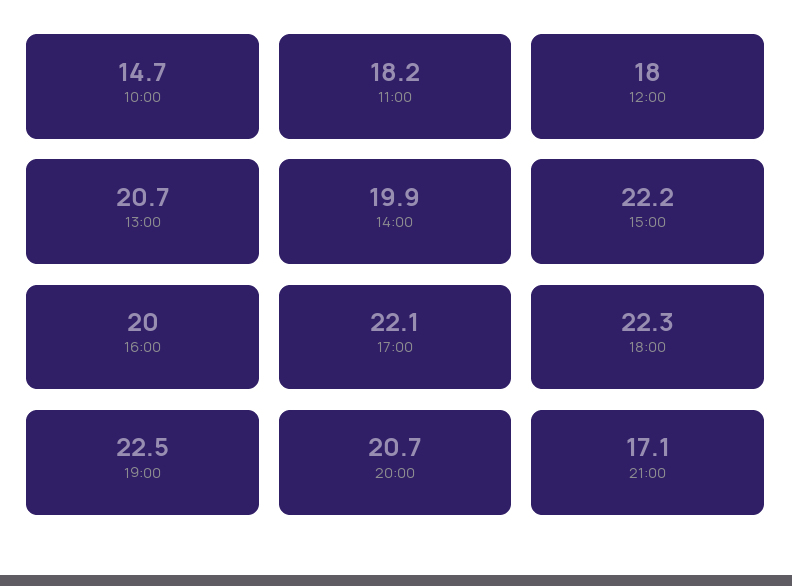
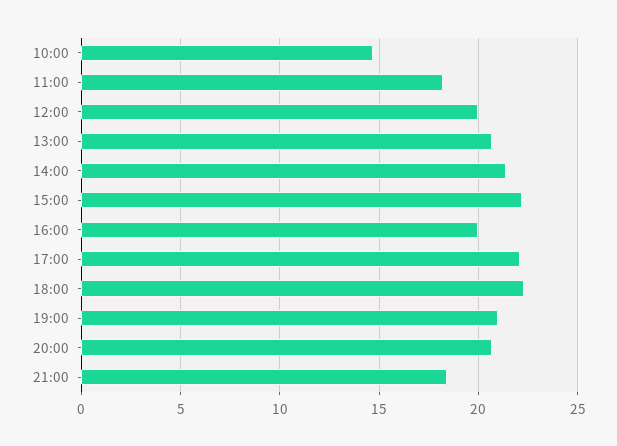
12:00: 18 -> 20
14:00: 19.9 -> 21.5
19:00: 22.5 -> 21
21:00: 17.1 -> 18.5

